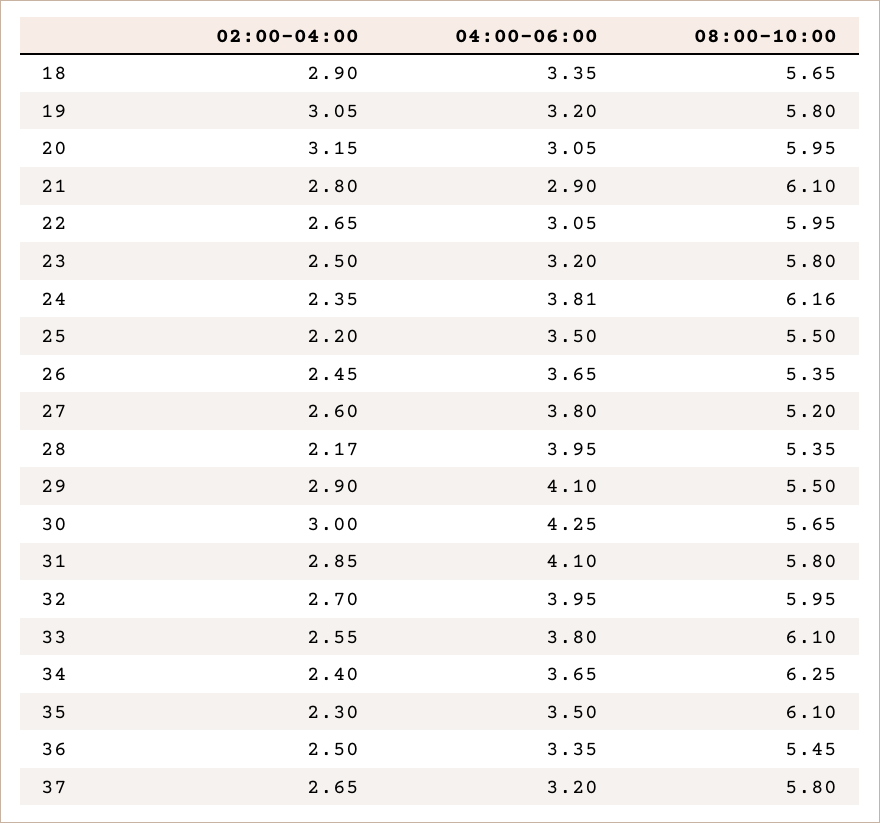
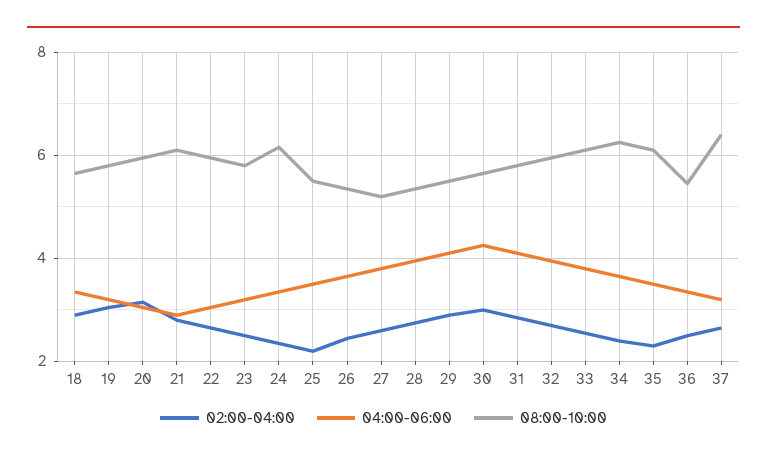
04:00-06:00, 24: 3.81 -> 3.4
02:00-04:00, 28: 2.17 -> 2.8
08:00-10:00, 37: 5.8 -> 6.4

